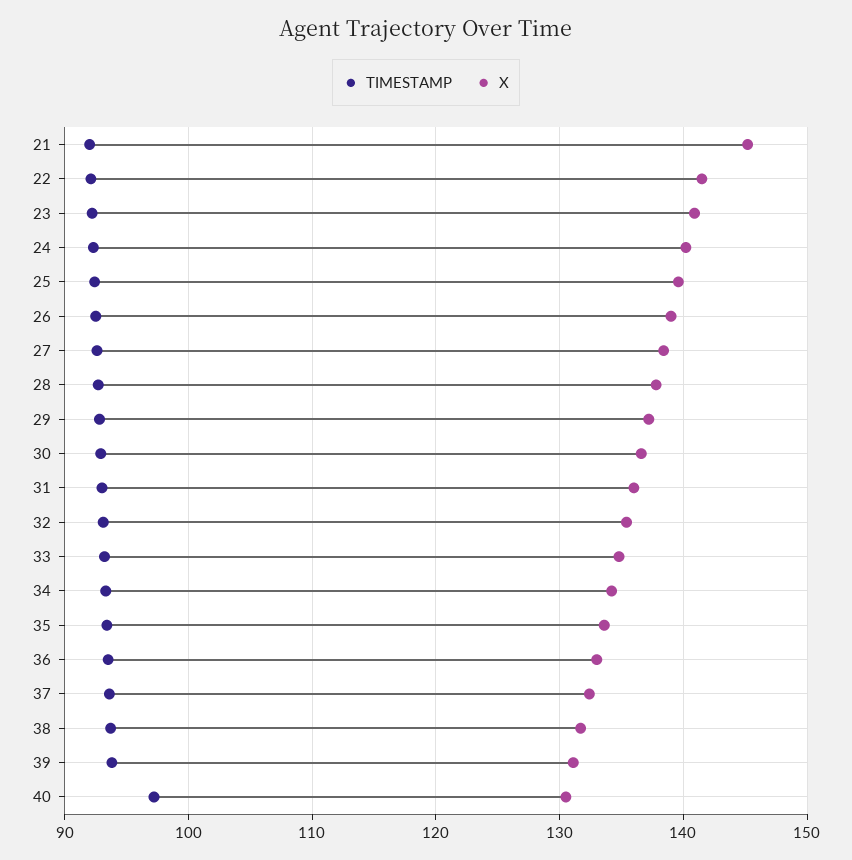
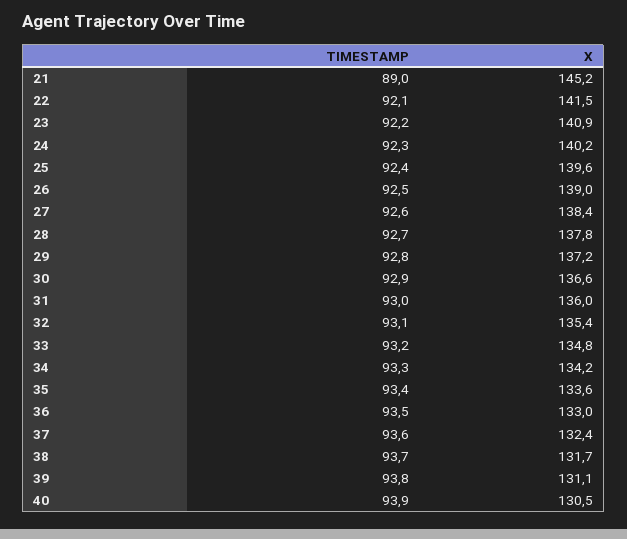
TIMESTAMP, 21: 92 -> 89
TIMESTAMP, 40: 97 -> 93.9

